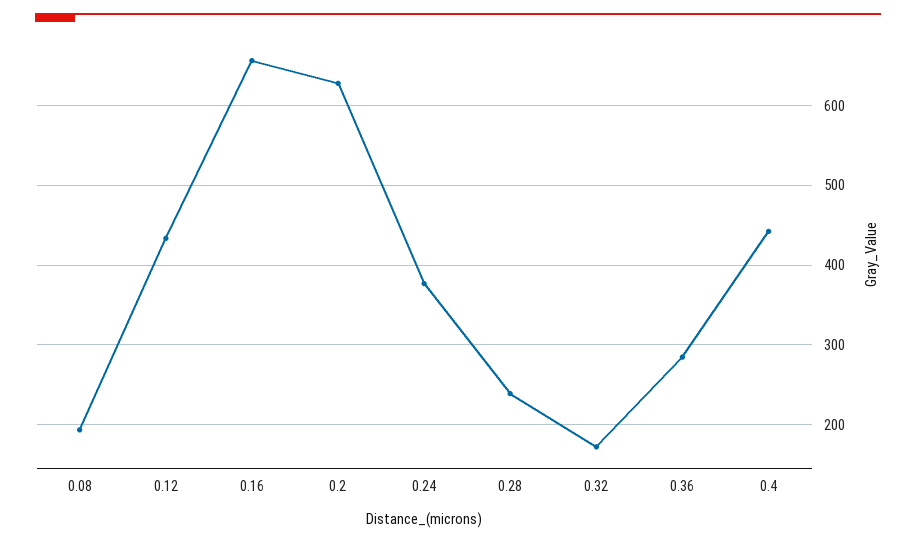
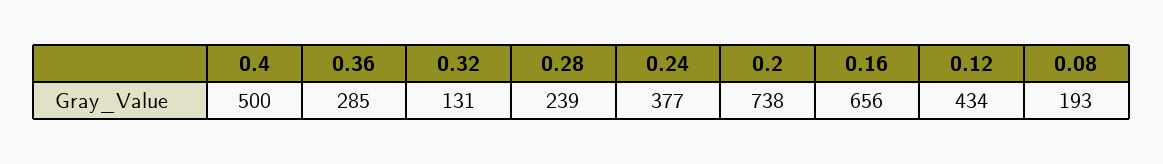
0.2: 630 -> 738
0.32: 170 -> 131
0.4: 440 -> 500

